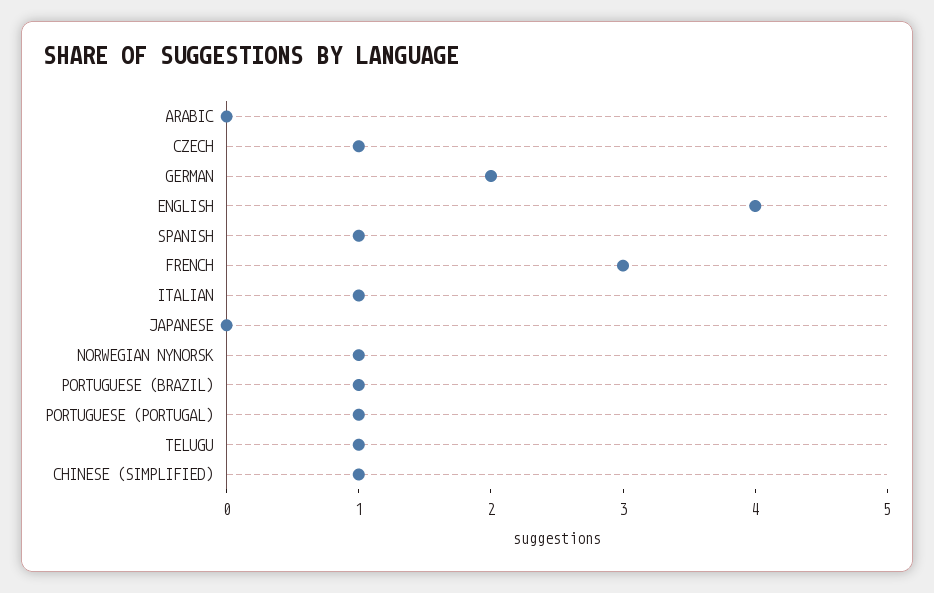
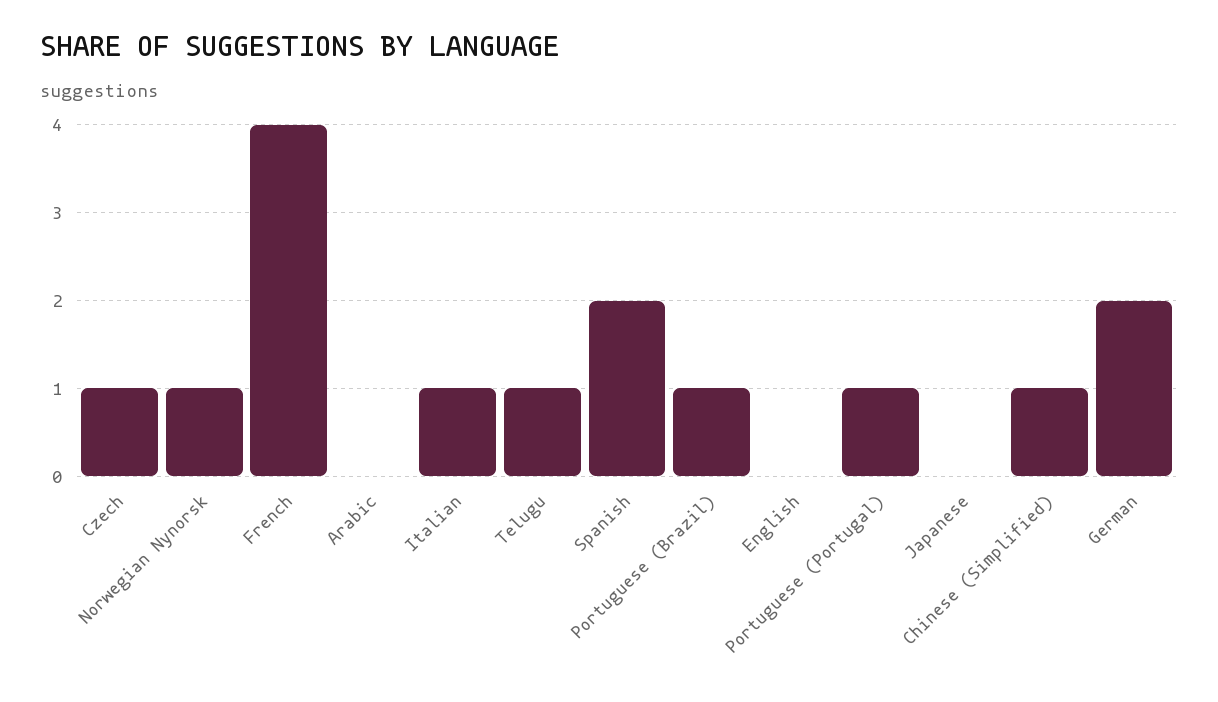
ENGLISH: 4 -> 0
SPANISH: 1 -> 2
FRENCH: 3 -> 4

